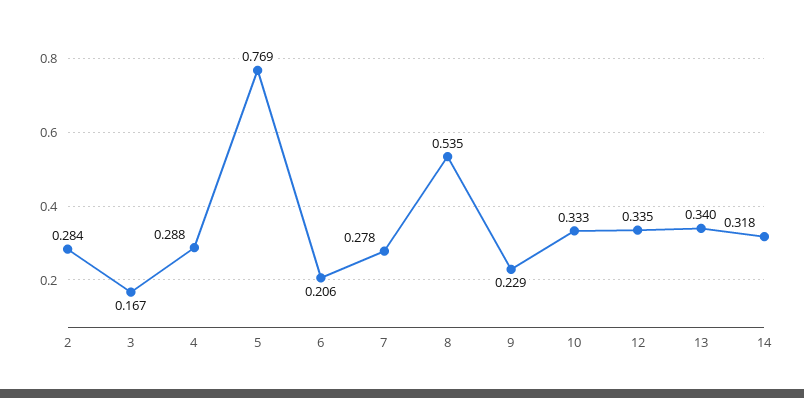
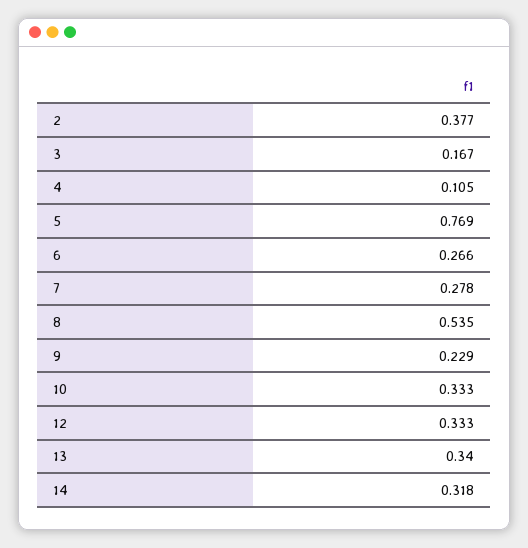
2: 0.284 -> 0.377
4: 0.288 -> 0.105
6: 0.206 -> 0.266
12: 0.335 -> 0.333

